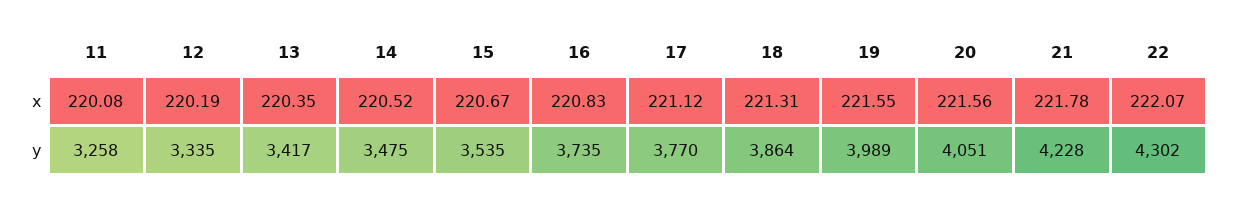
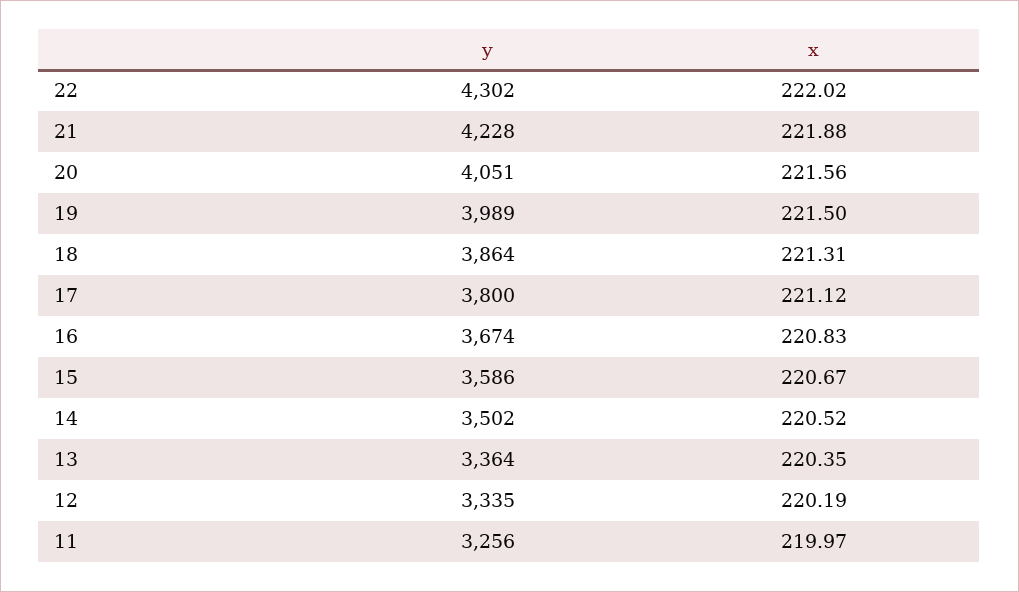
11, x: 220.08 -> 219.97
19, x: 221.55 -> 221.5
21, x: 221.78 -> 221.88
22, x: 222.07 -> 222.02
11, y: 3258 -> 3256
13, y: 3417 -> 3364
14, y: 3475 -> 3502
15, y: 3535 -> 3586
16, y: 3735 -> 3674
17, y: 3770 -> 3800

